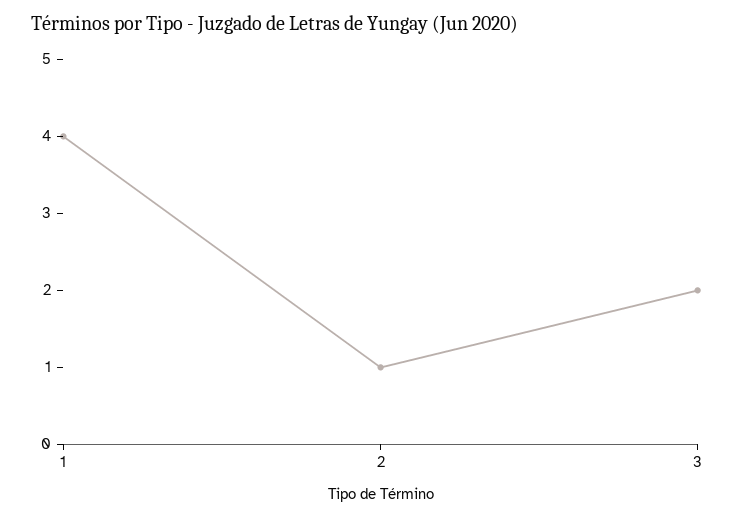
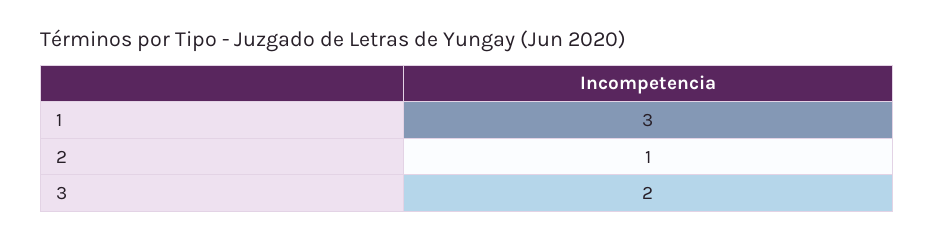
1: 4 -> 3

